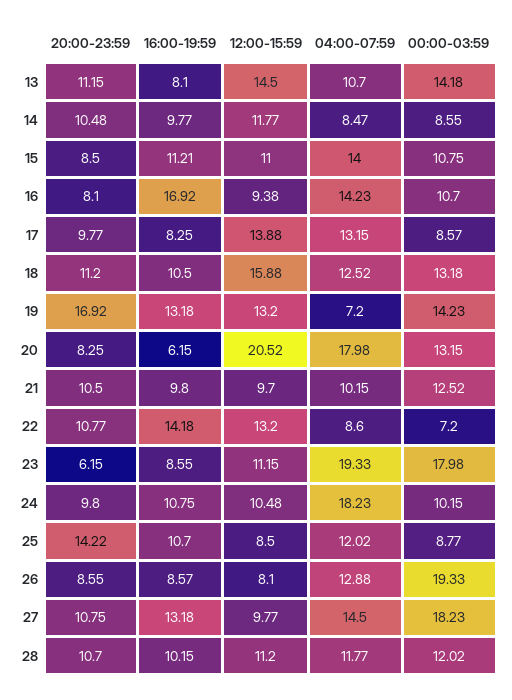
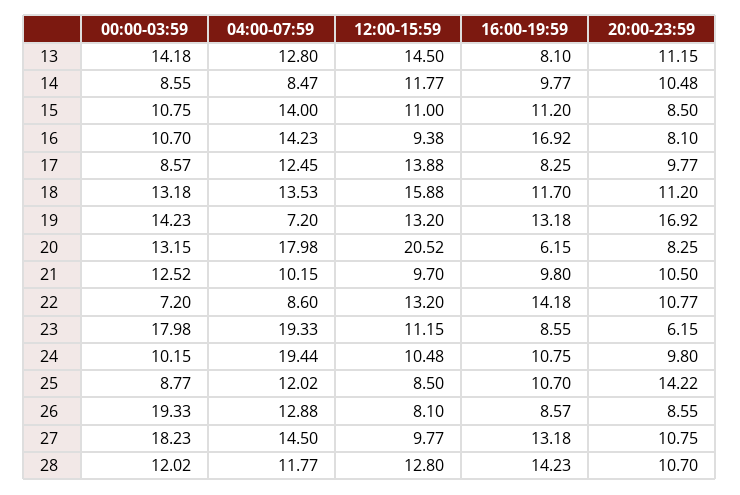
04:00-07:59, 13: 10.7 -> 12.8
16:00-19:59, 15: 11.21 -> 11.2
04:00-07:59, 17: 13.15 -> 12.45
16:00-19:59, 18: 10.5 -> 11.7
04:00-07:59, 18: 12.52 -> 13.53
04:00-07:59, 24: 18.23 -> 19.44
16:00-19:59, 28: 10.15 -> 14.23
12:00-15:59, 28: 11.2 -> 12.8

